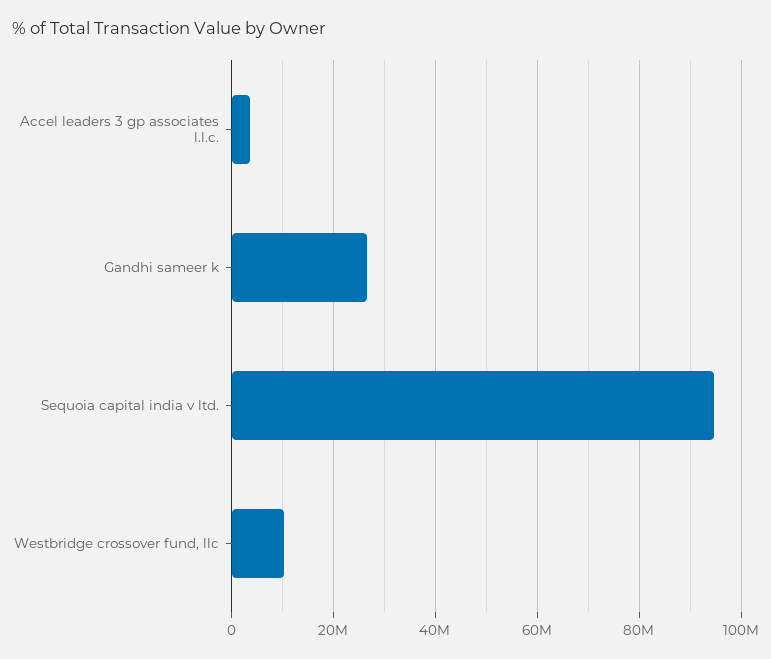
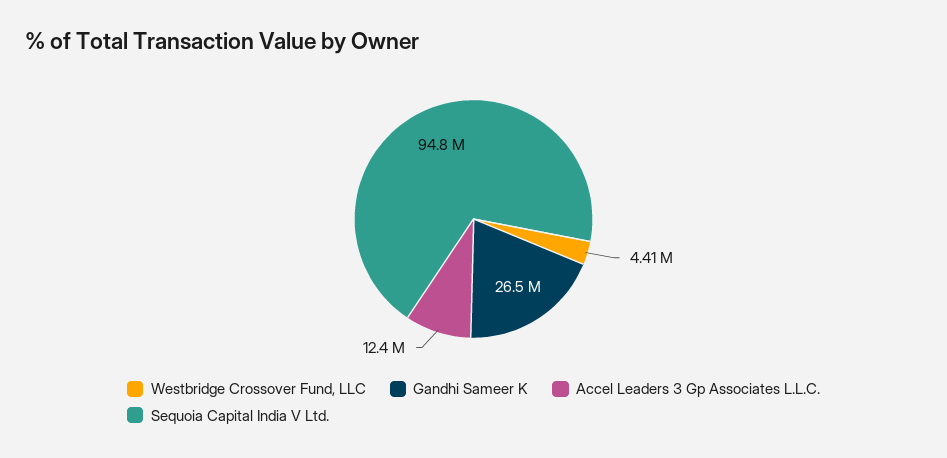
Accel leaders 3 gp associates l.l.c.: 4000000 -> 12400000
Westbridge crossover fund, llc: 10000000 -> 4410000

